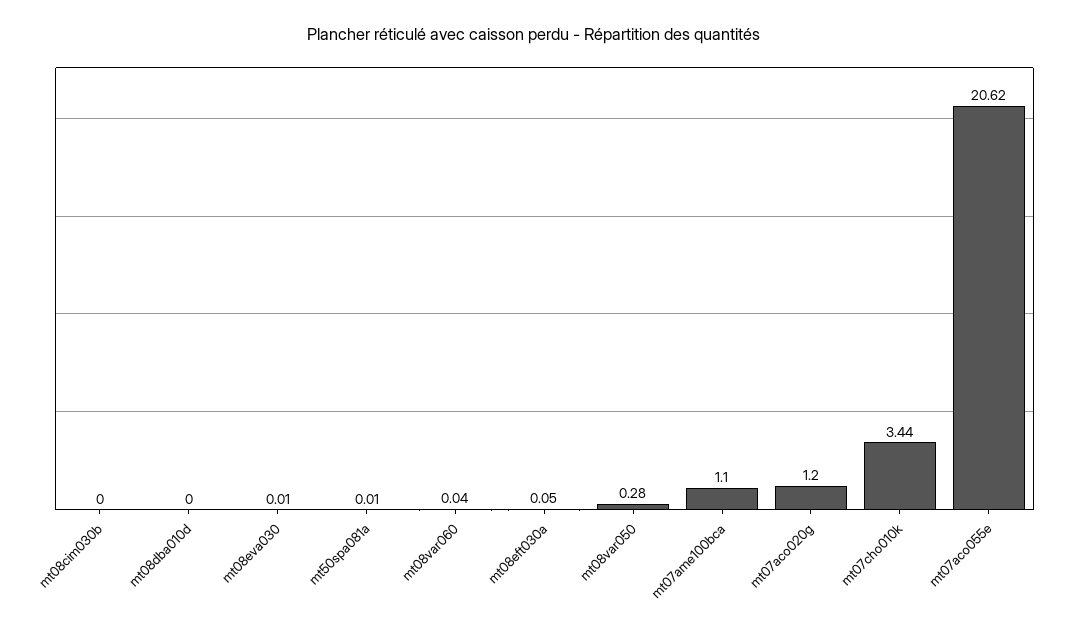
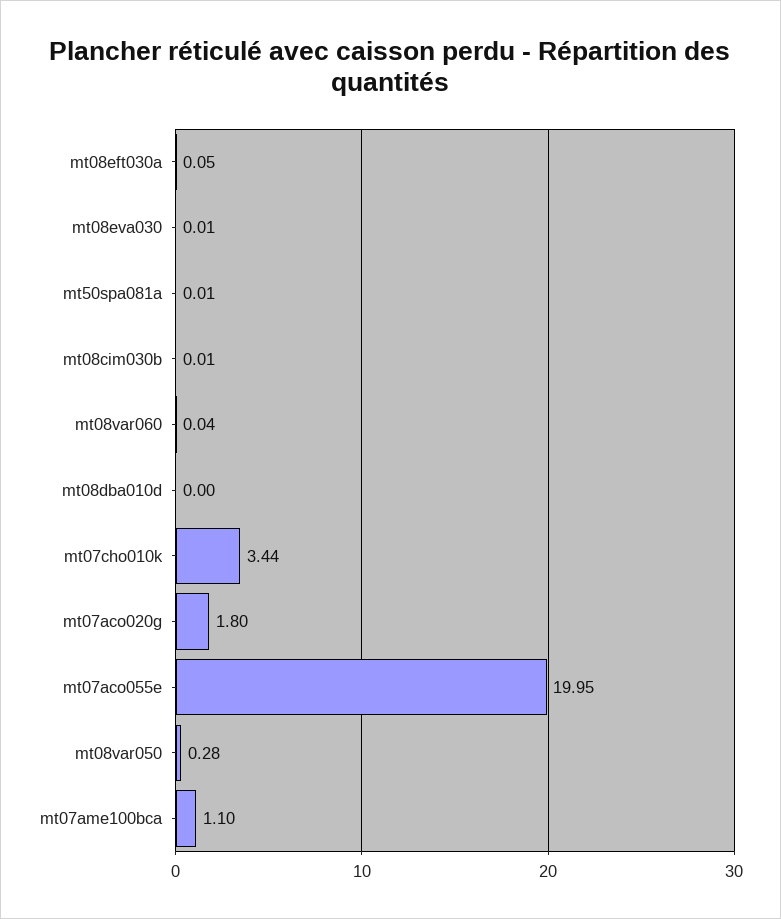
mt08cim030b: 0 -> 0.01
mt07aco020g: 1.2 -> 1.8
mt07aco055e: 20.62 -> 19.95

